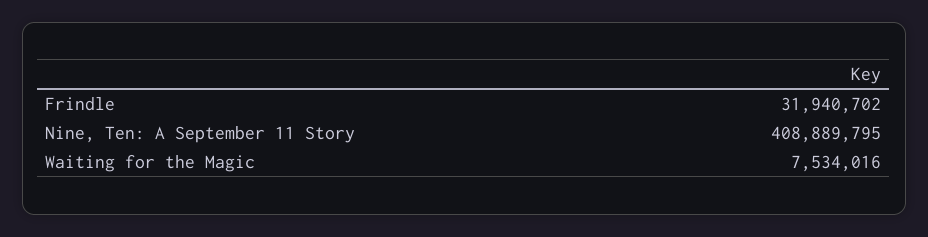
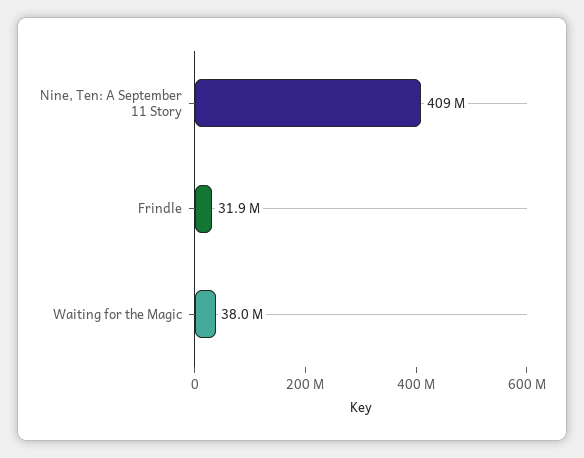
Waiting for the Magic: 7534016 -> 38000000

